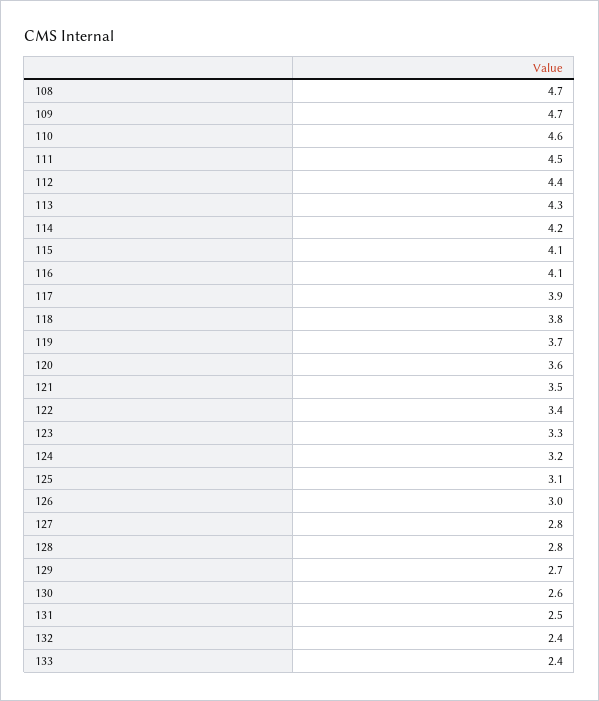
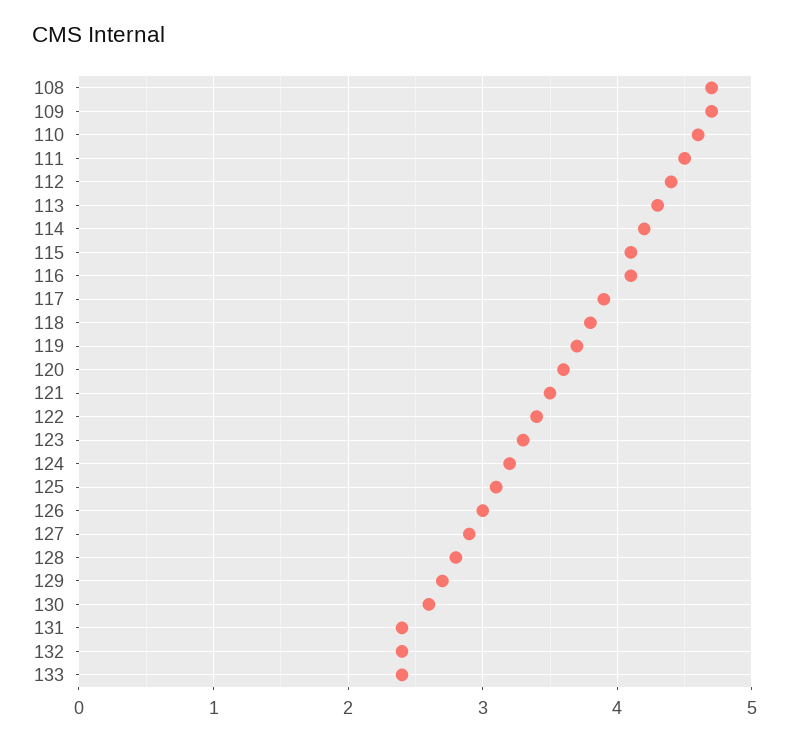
127: 2.8 -> 2.9
131: 2.5 -> 2.4

